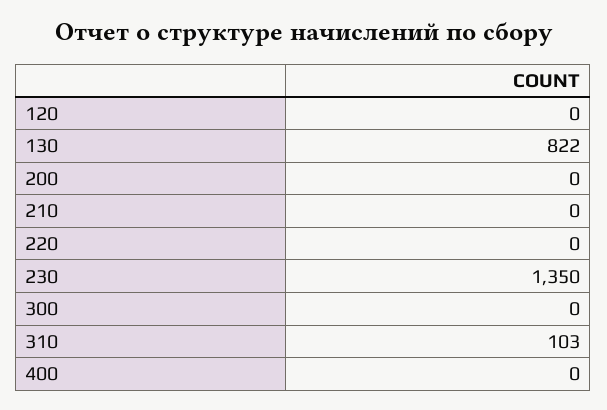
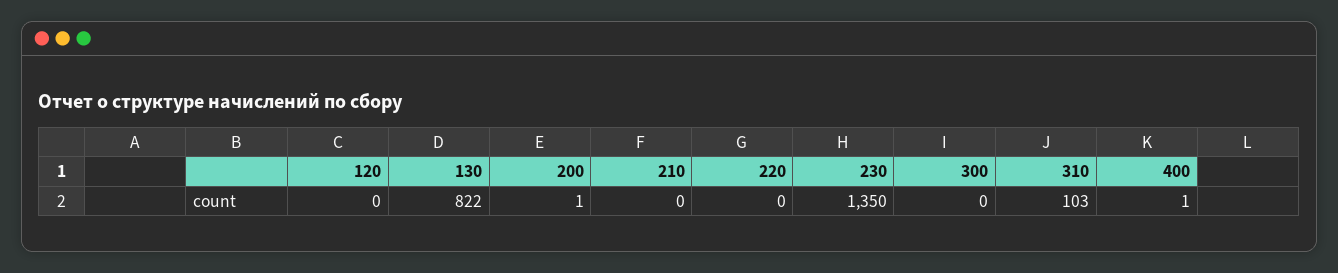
200: 0 -> 1
400: 0 -> 1

